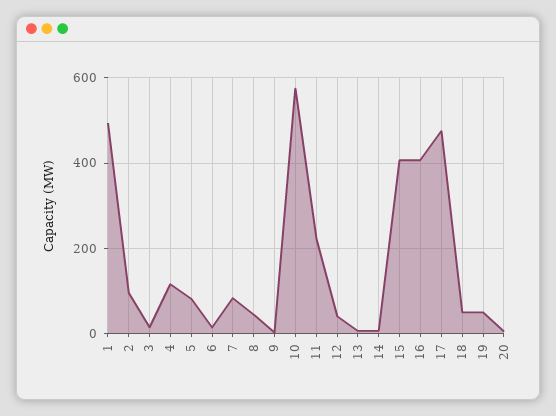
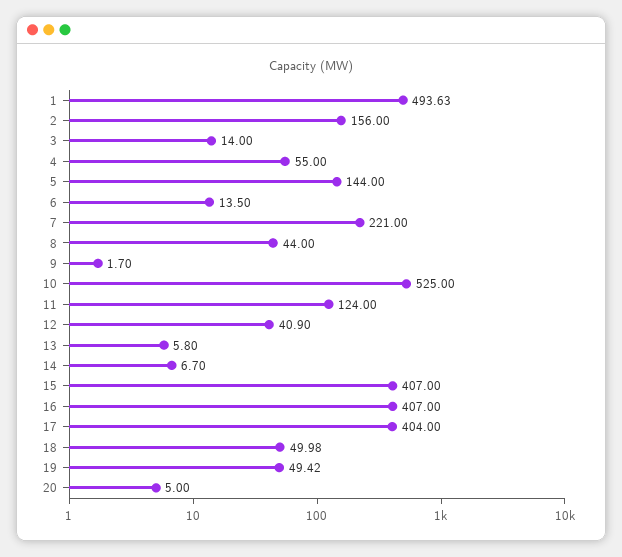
2: 100 -> 156
4: 120 -> 55
5: 80 -> 144
7: 80 -> 221
10: 580 -> 525
11: 220 -> 124
17: 480 -> 404

